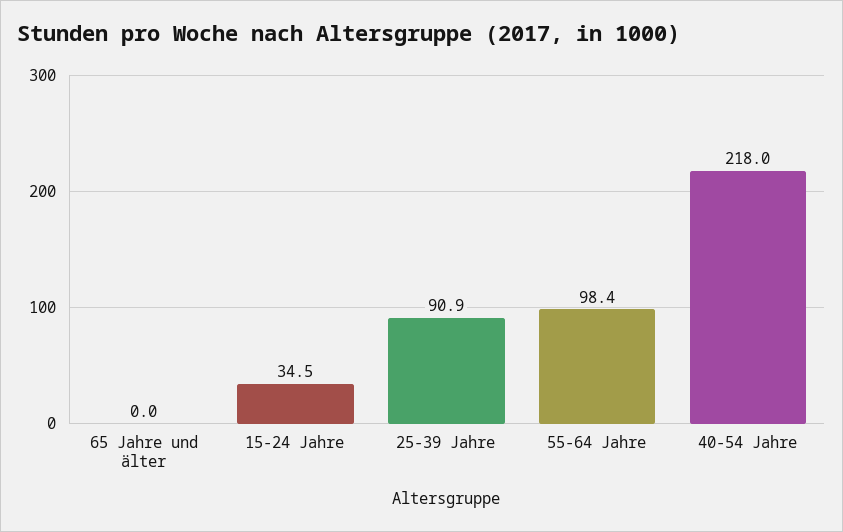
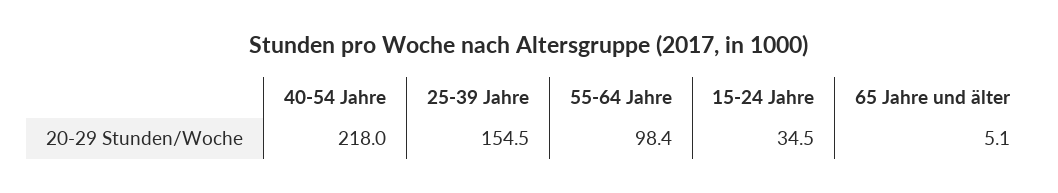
65 Jahre und älter: 0 -> 5.1
25-39 Jahre: 90.9 -> 154.5

